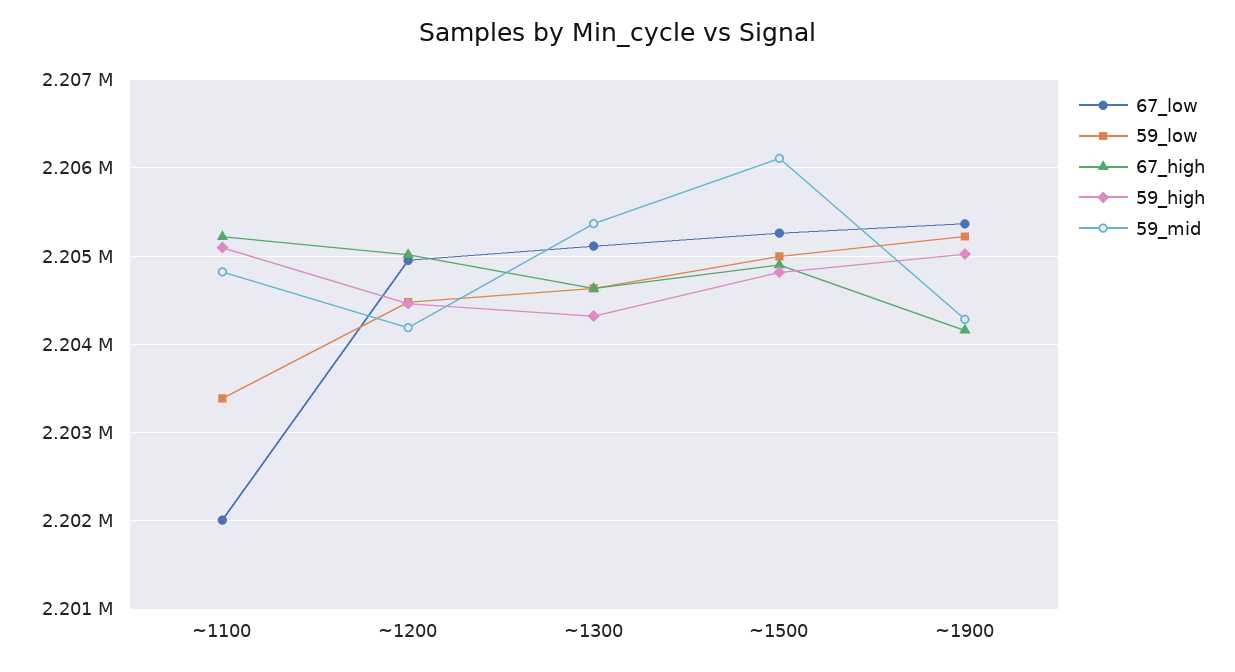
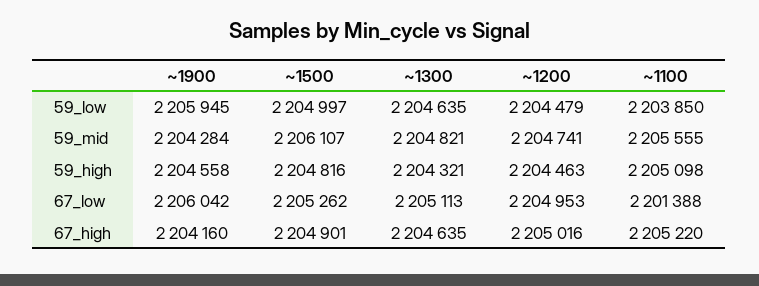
67_low, ~1100: 2202000 -> 2201388
59_low, ~1100: 2203400 -> 2203850
59_mid, ~1100: 2204800 -> 2205555
59_mid, ~1200: 2204200 -> 2204741
59_mid, ~1300: 2205400 -> 2204821
67_low, ~1900: 2205400 -> 2206042
59_low, ~1900: 2205200 -> 2205945
59_high, ~1900: 2205000 -> 2204558

